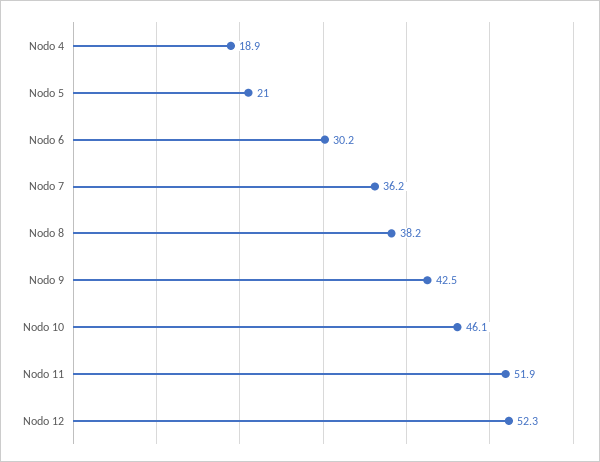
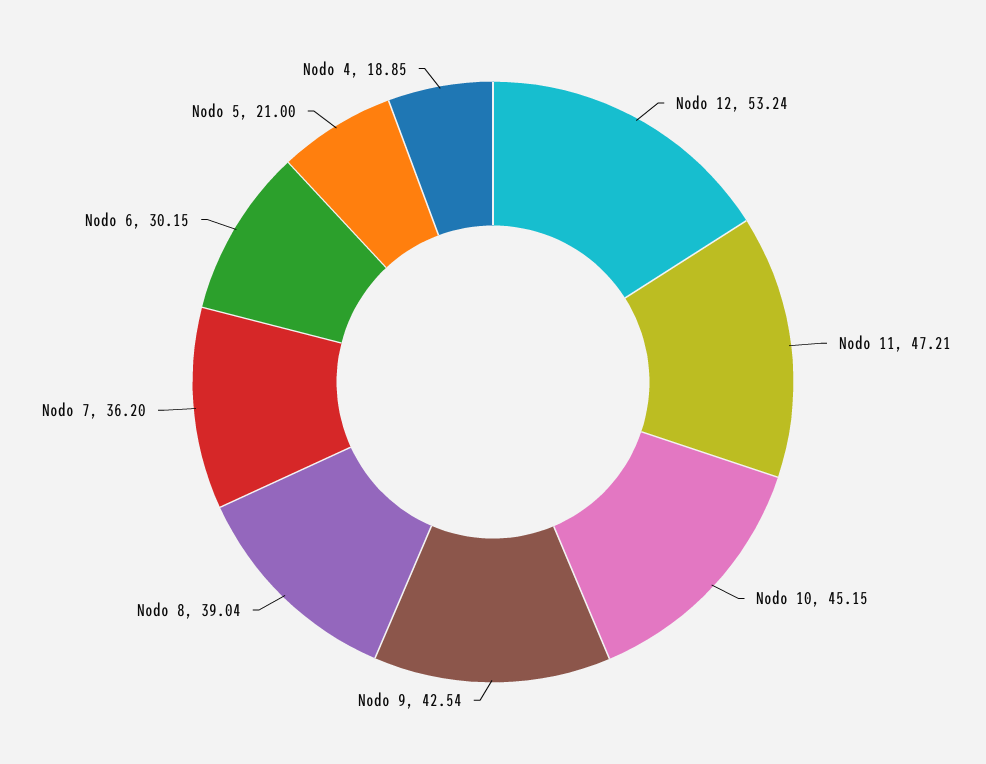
Nodo 8: 38.2 -> 39.04
Nodo 10: 46.1 -> 45.15
Nodo 11: 51.9 -> 47.21
Nodo 12: 52.3 -> 53.24

